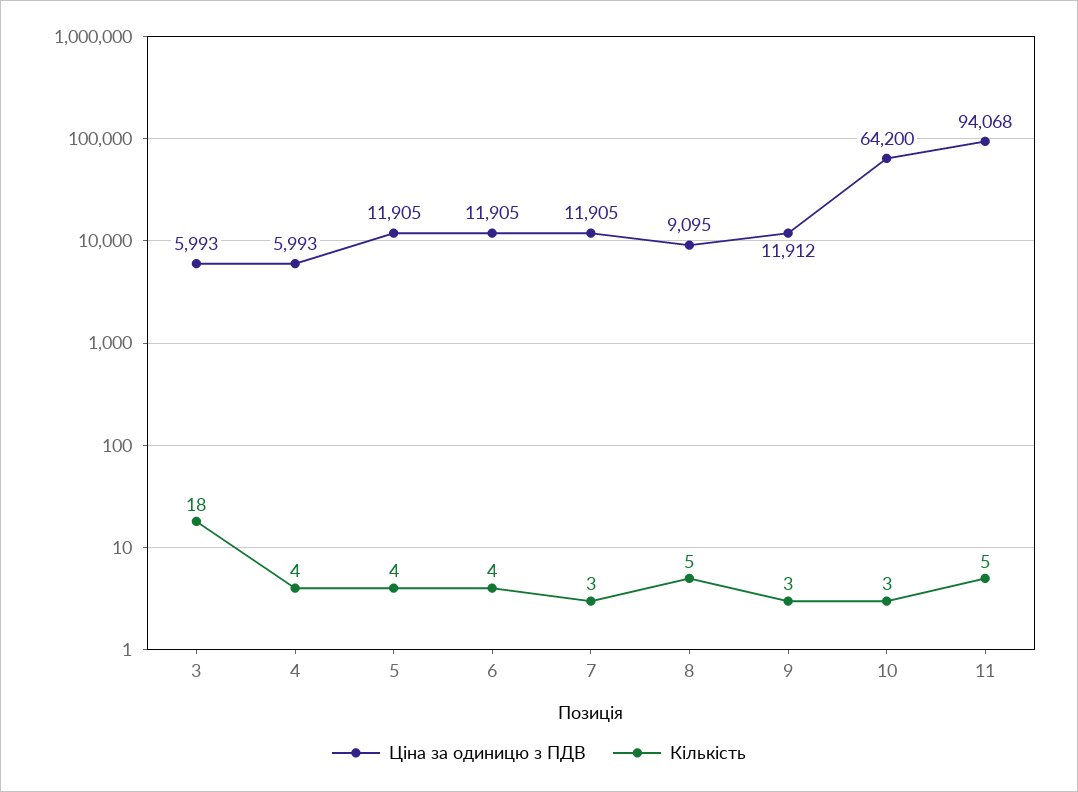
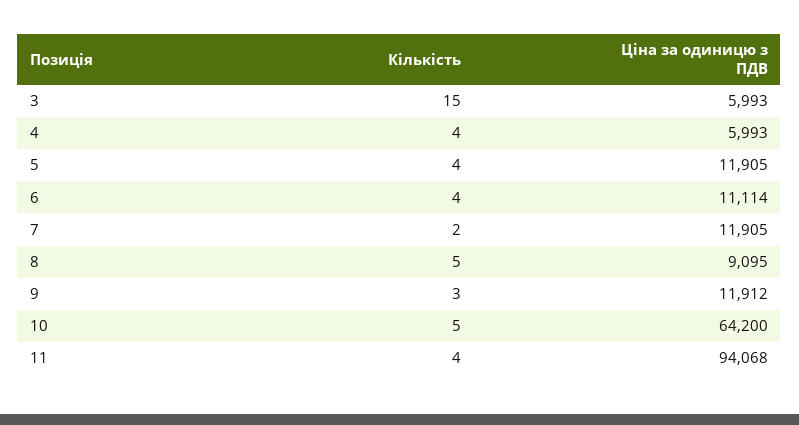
Кількість, 3: 18 -> 15
Ціна за одиницю з ПДВ, 6: 11905 -> 11114
Кількість, 7: 3 -> 2
Кількість, 10: 3 -> 5
Кількість, 11: 5 -> 4

